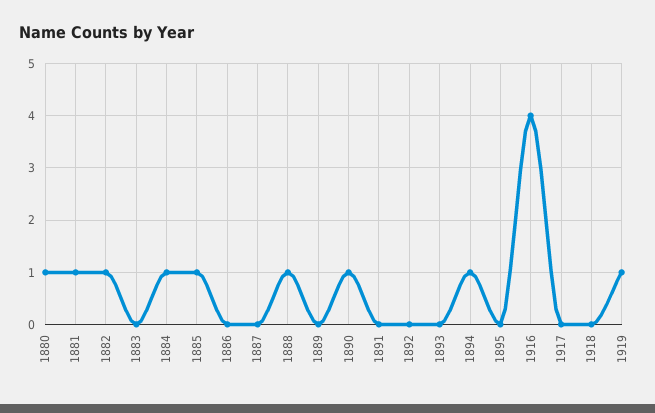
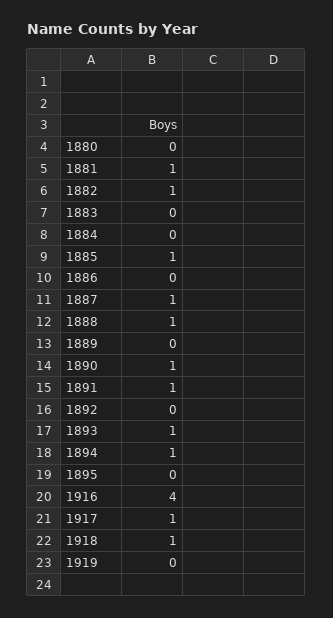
1880: 1 -> 0
1884: 1 -> 0
1887: 0 -> 1
1891: 0 -> 1
1893: 0 -> 1
1917: 0 -> 1
1918: 0 -> 1
1919: 1 -> 0

